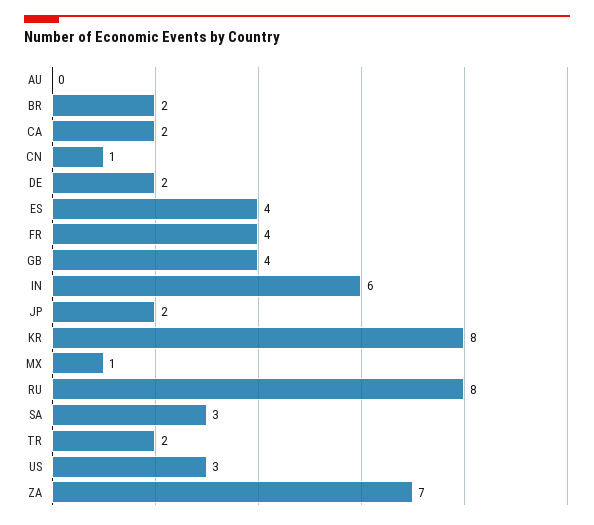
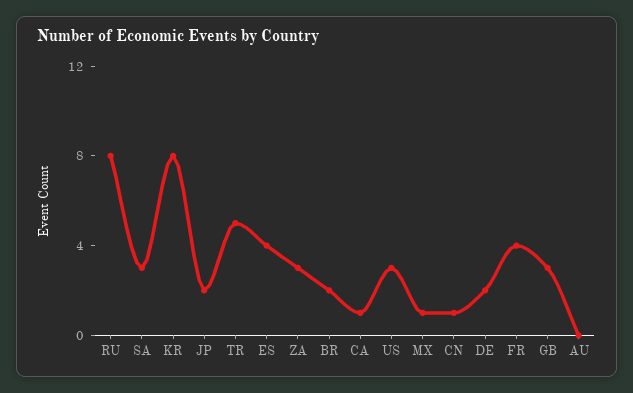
CA: 2 -> 1
GB: 4 -> 3
IN: 6 -> none
TR: 2 -> 5
ZA: 7 -> 3

